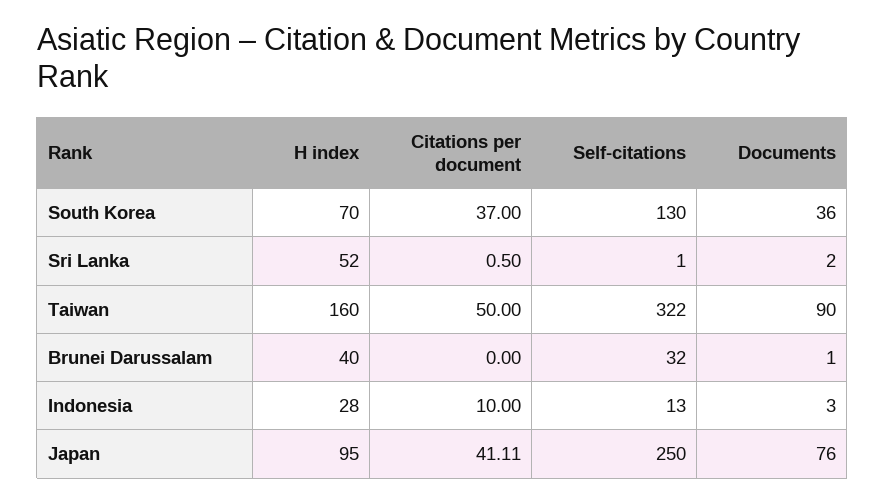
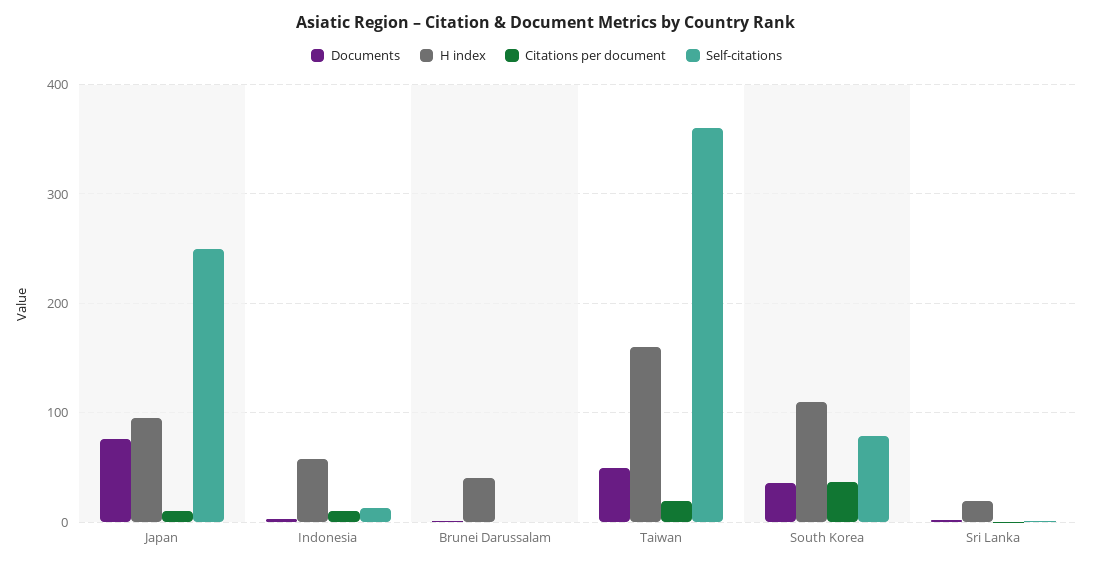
H index, South Korea: 70 -> 110
Self-citations, South Korea: 130 -> 80
H index, Sri Lanka: 52 -> 20
Citations per document, Taiwan: 50 -> 20
Self-citations, Taiwan: 322 -> 360
Documents, Taiwan: 90 -> 50
Self-citations, Brunei Darussalam: 32 -> 0
H index, Indonesia: 28 -> 60
Citations per document, Japan: 41.11 -> 10

